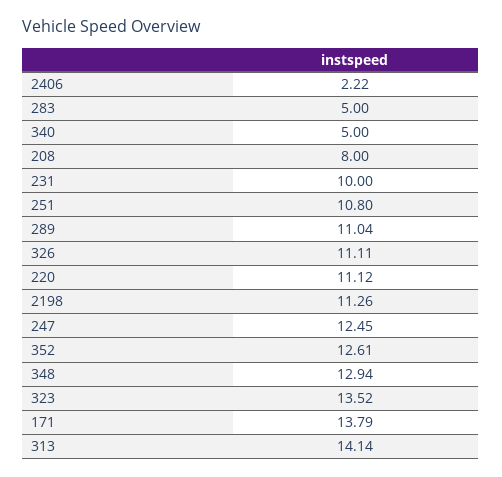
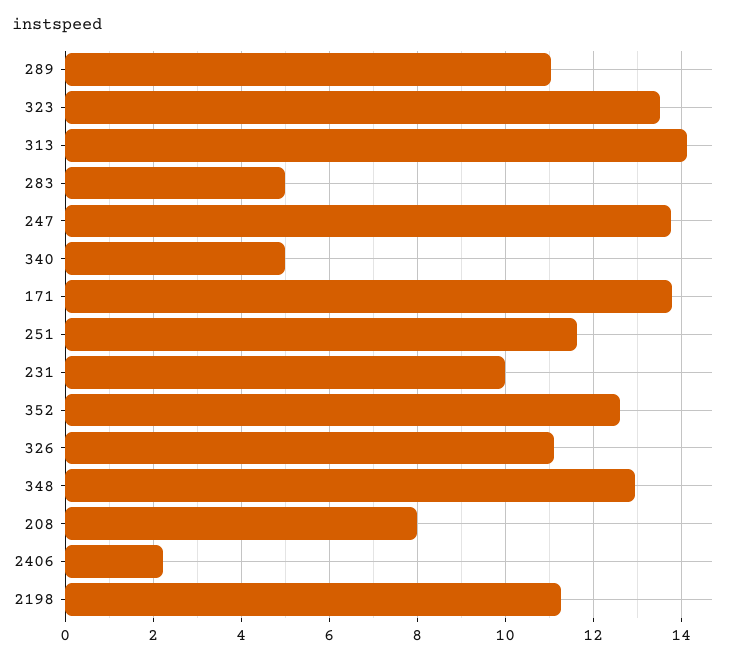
251: 10.8 -> 11.6
220: 11.12 -> none
247: 12.45 -> 13.8

